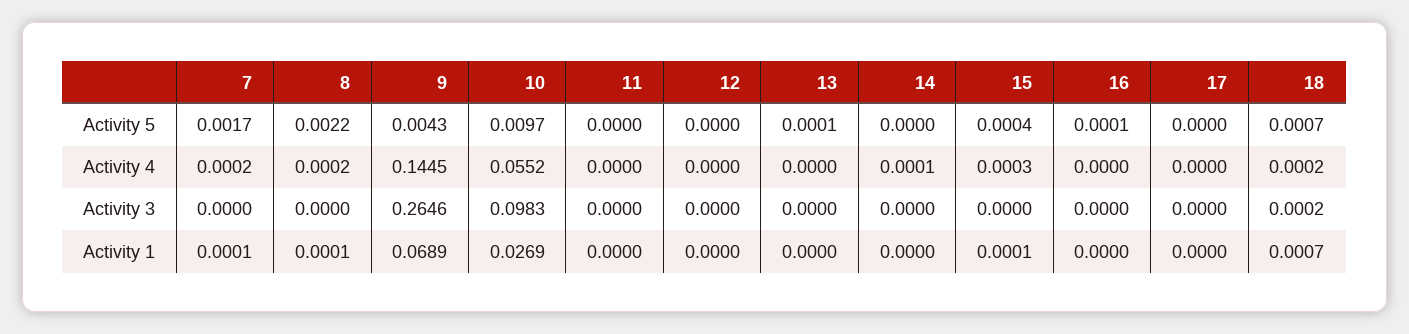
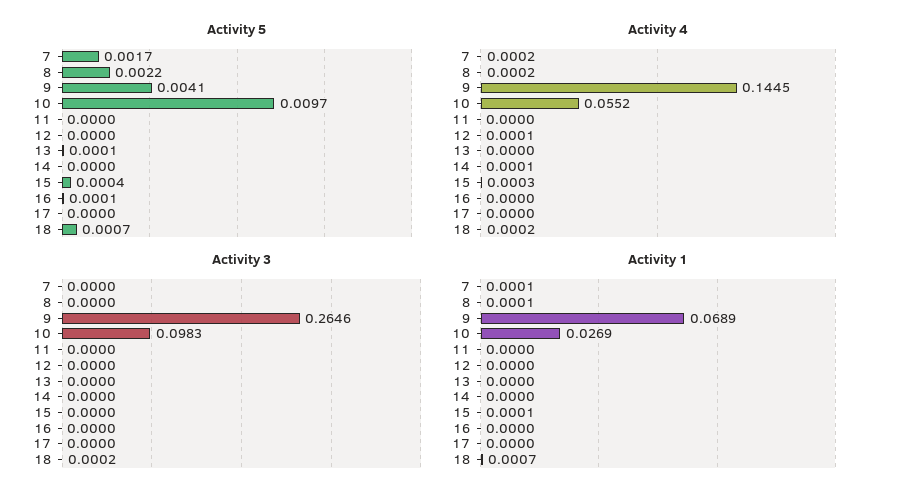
Activity 5, 9: 0.0043 -> 0.0041
Activity 4, 12: 0 -> 0.0001

